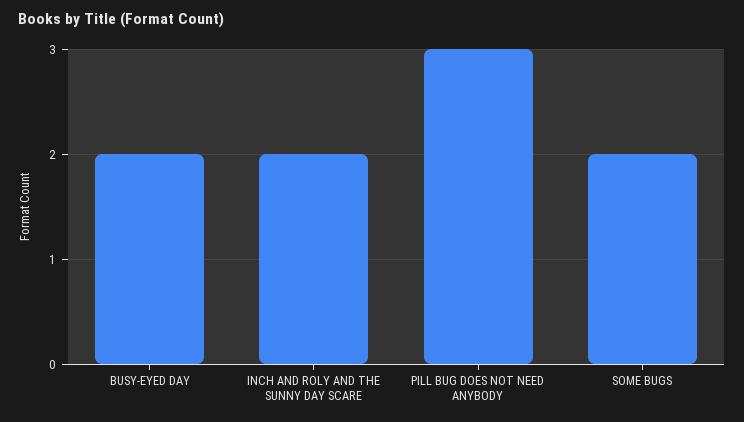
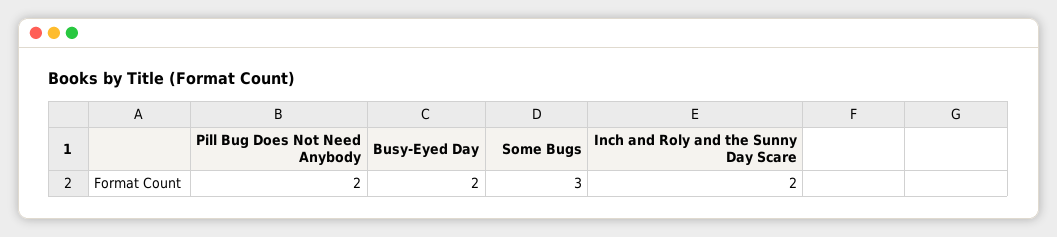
PILL BUG DOES NOT NEED ANYBODY: 3 -> 2
SOME BUGS: 2 -> 3

